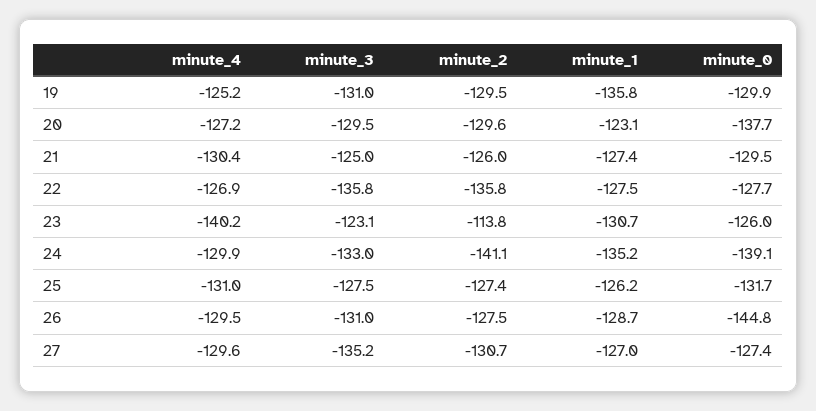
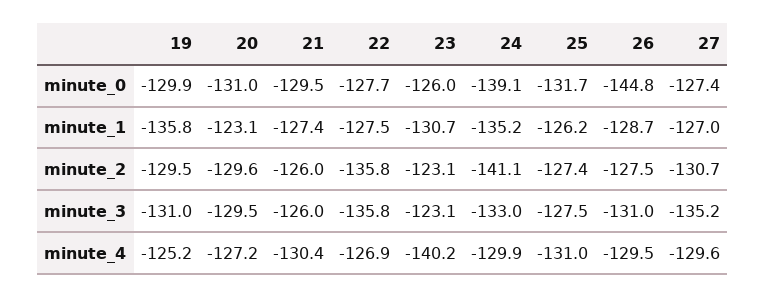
minute_0, 20: -137.7 -> -131
minute_3, 21: -125 -> -126
minute_2, 23: -113.8 -> -123.1

